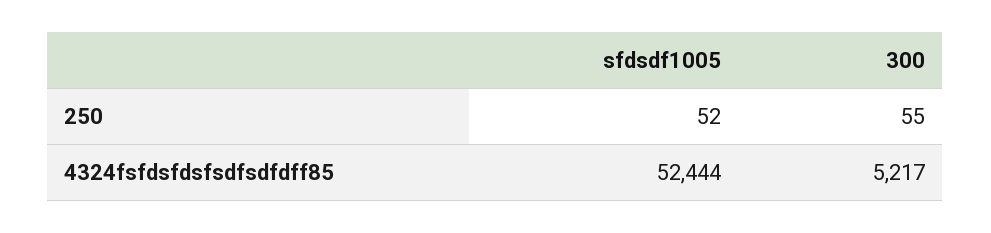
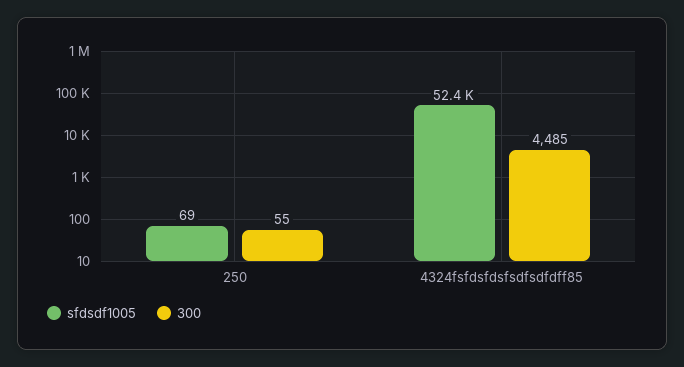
sfdsdf1005, 250: 52 -> 69
300, 4324fsfdsfdsfsdfsdfdff85: 5217 -> 4485

